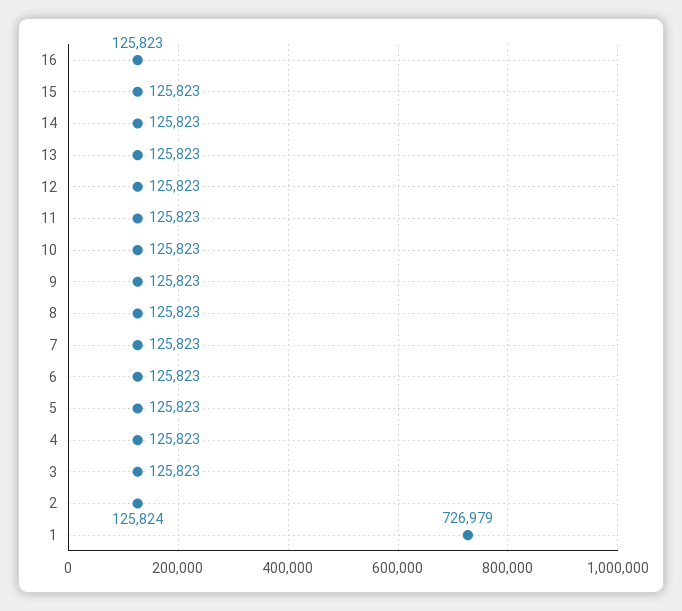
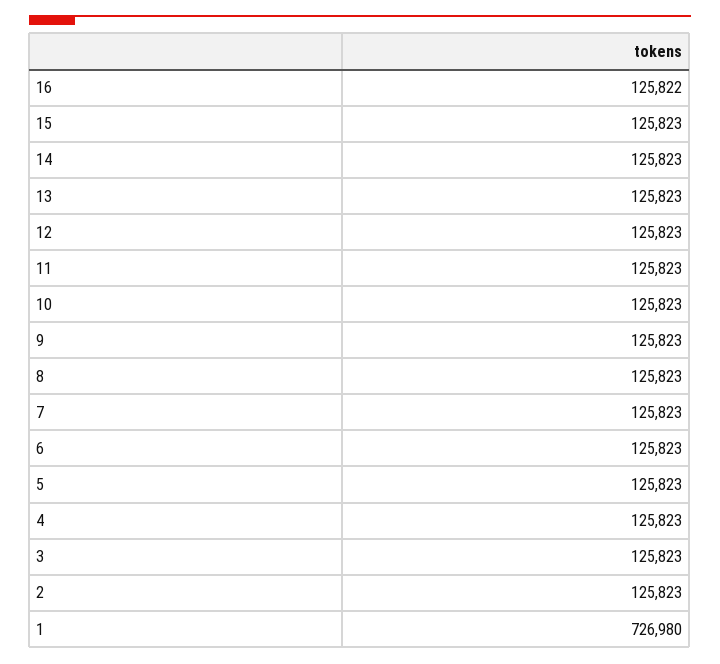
16: 125823 -> 125822
2: 125824 -> 125823
1: 726979 -> 726980

